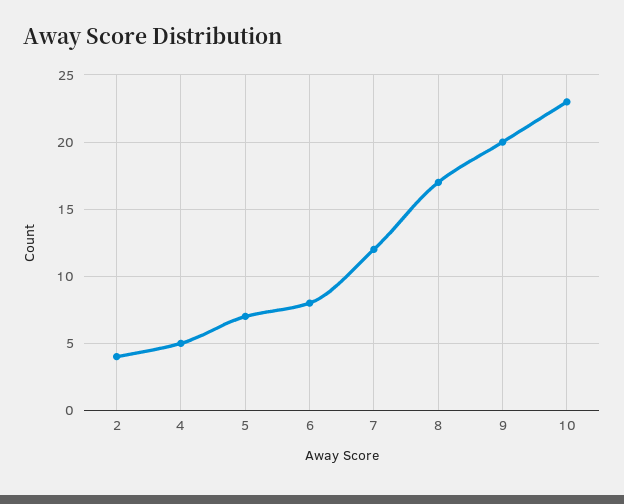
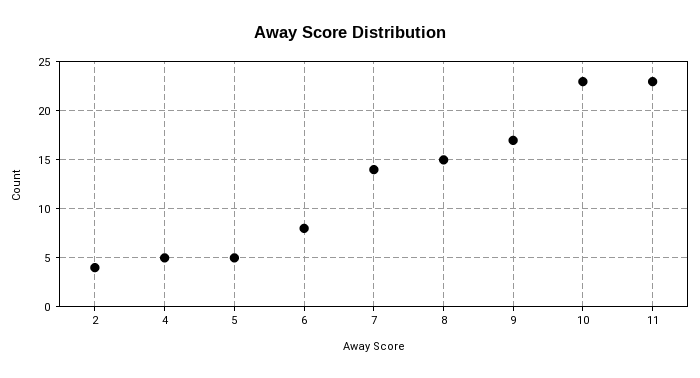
5: 7 -> 5
7: 12 -> 14
8: 17 -> 15
9: 20 -> 17
11: none -> 23

